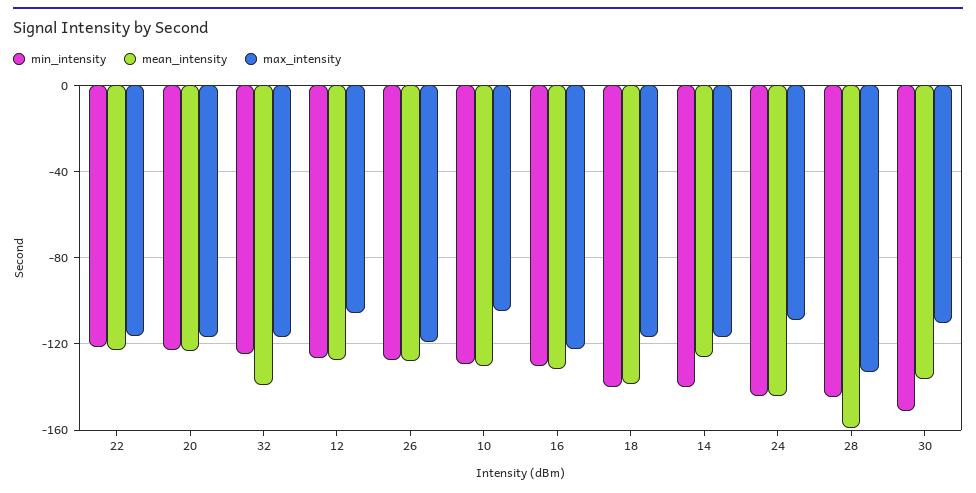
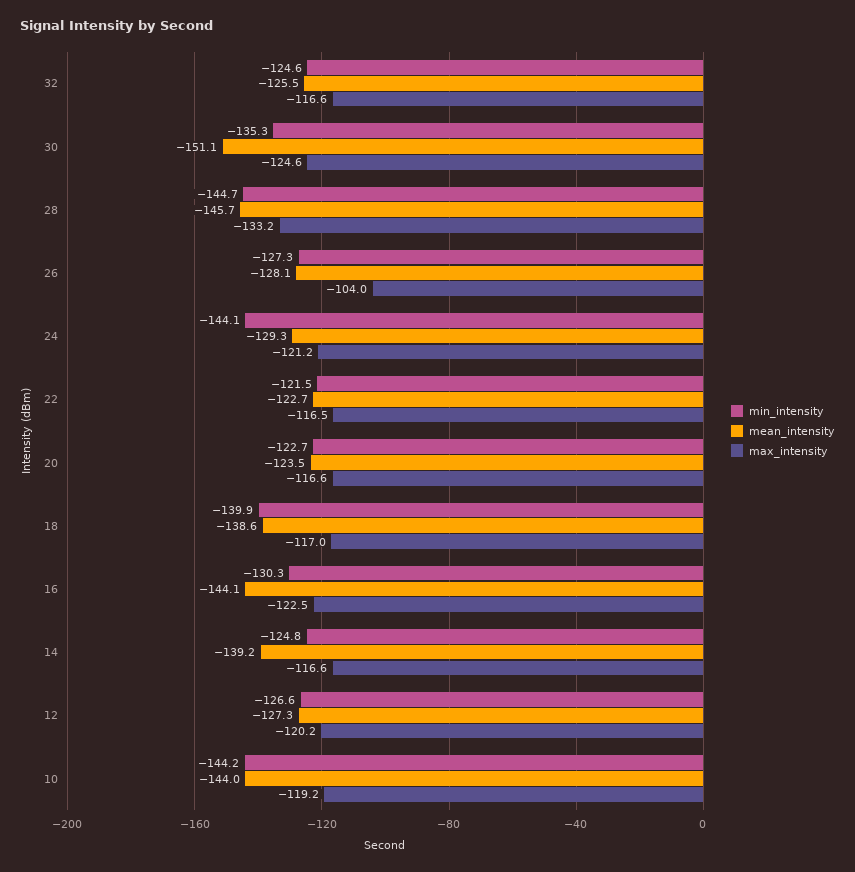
mean_intensity, 32: -140 -> -125.5
max_intensity, 12: -105 -> -120.2
max_intensity, 26: -120 -> -104
min_intensity, 10: -130 -> -144.2
mean_intensity, 10: -130 -> -144
max_intensity, 10: -105 -> -119.2
mean_intensity, 16: -130 -> -144.1
min_intensity, 14: -140 -> -124.8
mean_intensity, 14: -125 -> -139.2
mean_intensity, 24: -145 -> -129.3
max_intensity, 24: -110 -> -121.2
mean_intensity, 28: -160 -> -145.7
min_intensity, 30: -150 -> -135.3
mean_intensity, 30: -135 -> -151.1
max_intensity, 30: -110 -> -124.6

